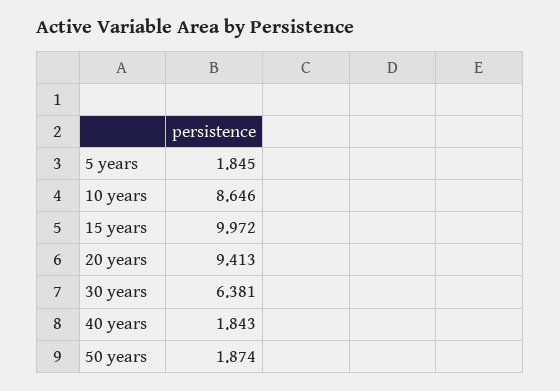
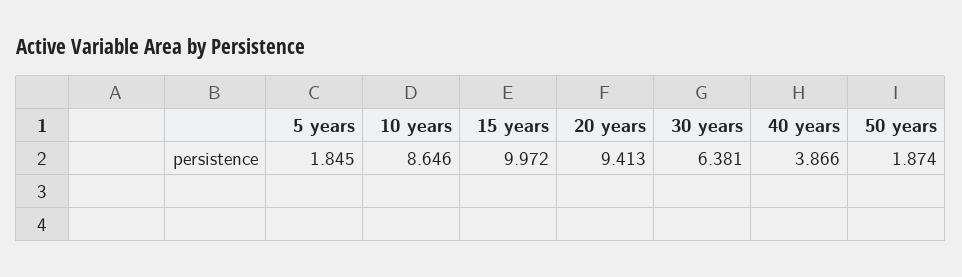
40 years: 1.843 -> 3.866

